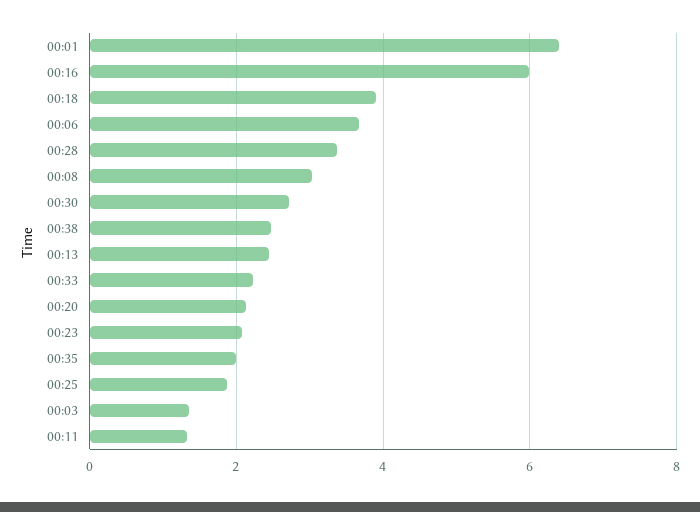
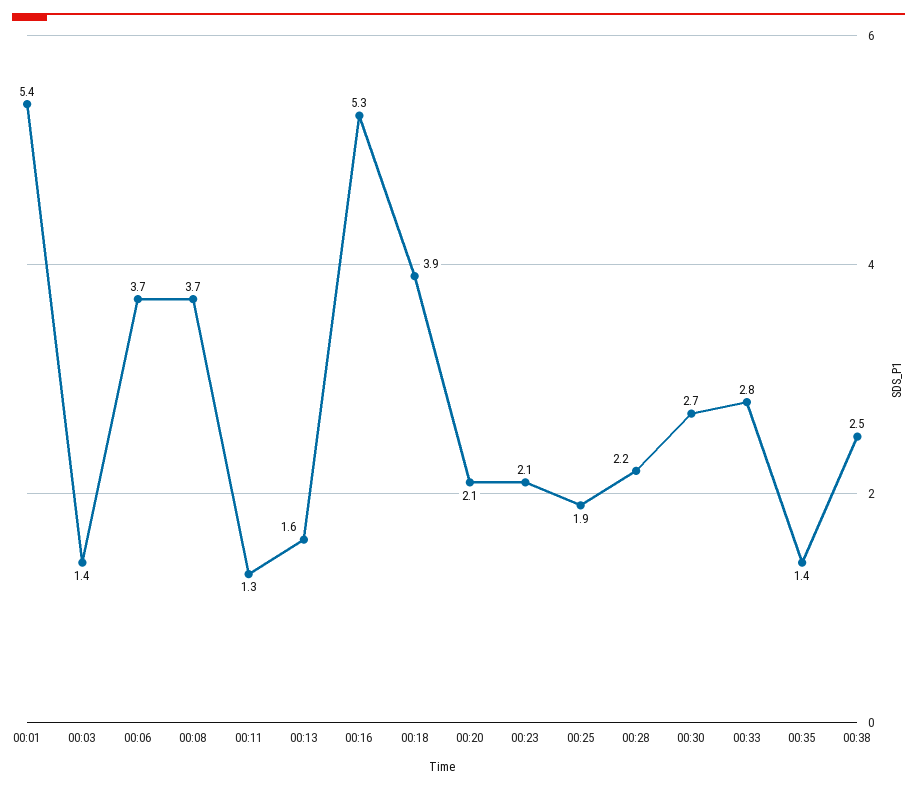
00:01: 6.4 -> 5.4
00:16: 6 -> 5.3
00:28: 3.4 -> 2.2
00:08: 3 -> 3.7
00:13: 2.4 -> 1.6
00:33: 2.2 -> 2.8
00:35: 2 -> 1.4

